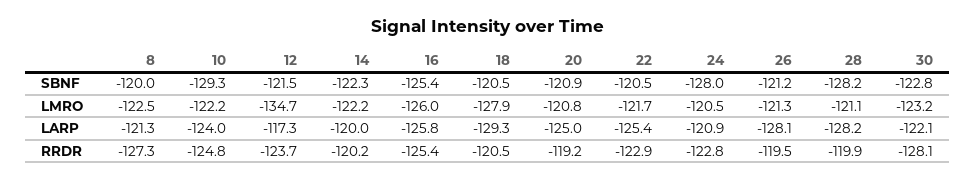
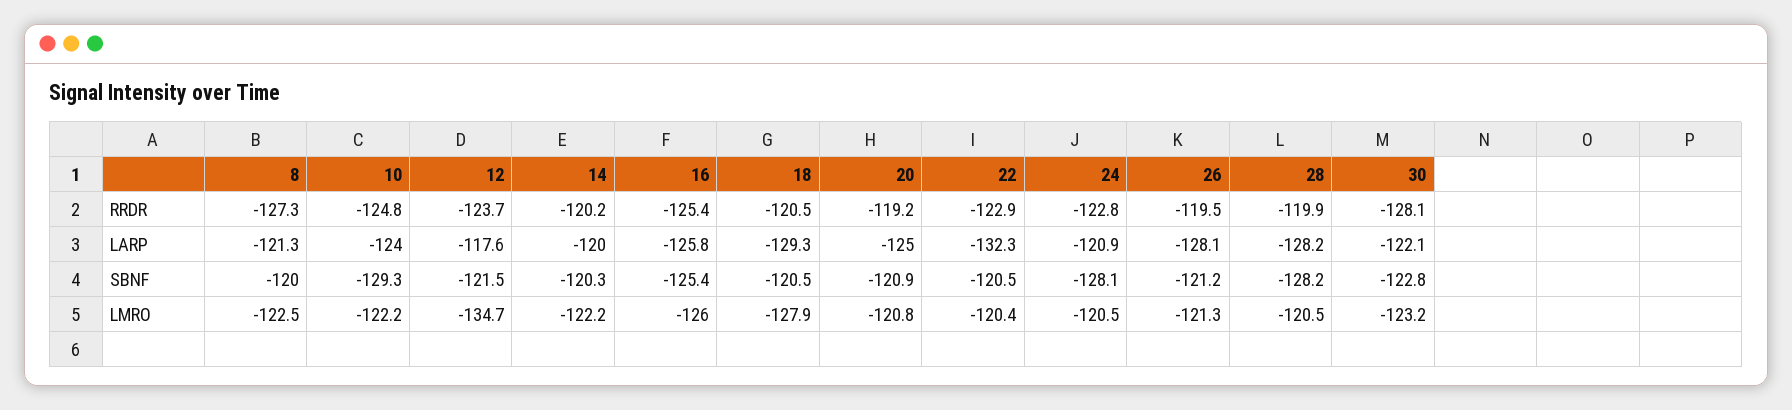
14, SBNF: -122.3 -> -120.3
24, SBNF: -128 -> -128.1
22, LMRO: -121.7 -> -120.4
28, LMRO: -121.1 -> -120.5
12, LARP: -117.3 -> -117.6
22, LARP: -125.4 -> -132.3

